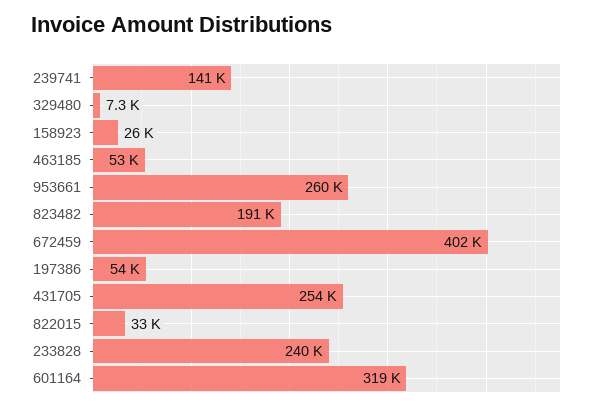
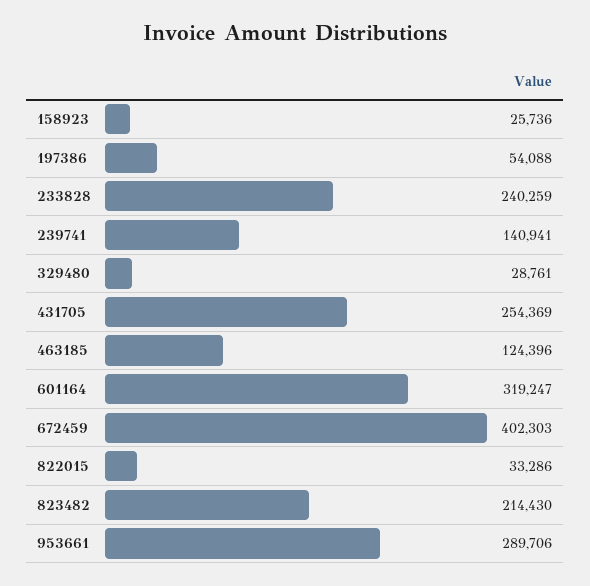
329480: 7300 -> 28761
463185: 53000 -> 124396
953661: 260000 -> 289706
823482: 191000 -> 214430

